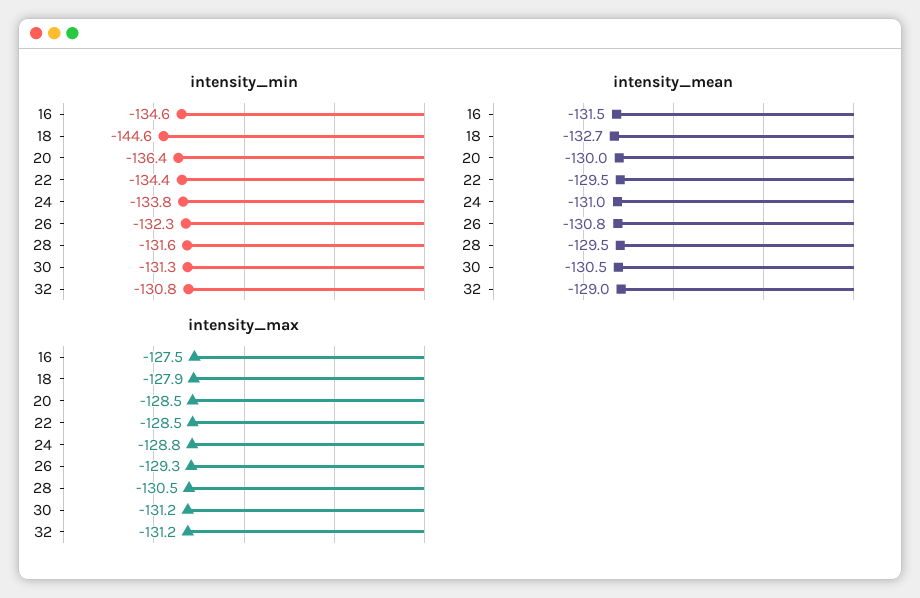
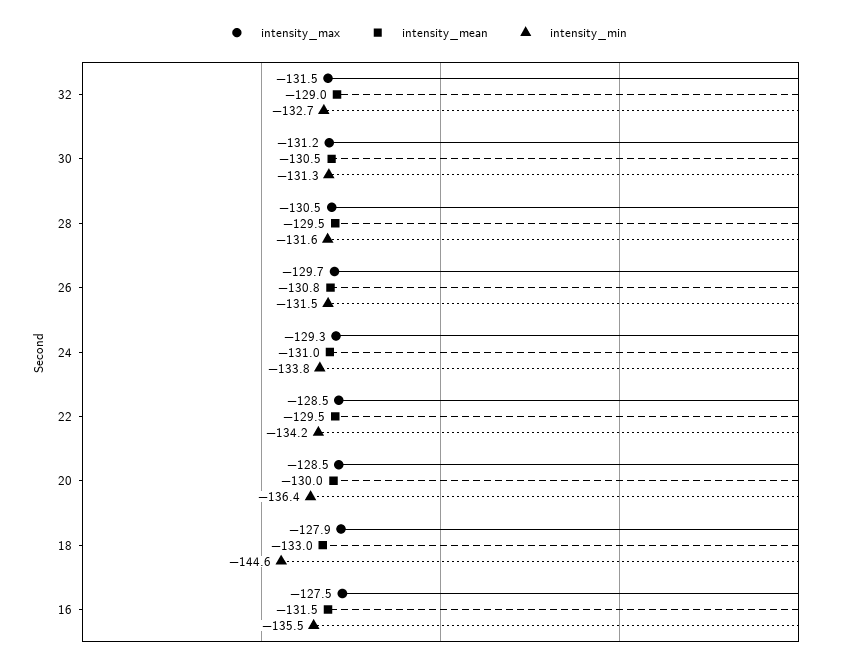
intensity_min, 16: -134.6 -> -135.5
intensity_min, 22: -134.4 -> -134.2
intensity_min, 26: -132.3 -> -131.5
intensity_min, 32: -130.8 -> -132.7
intensity_mean, 18: -132.7 -> -133
intensity_max, 24: -128.8 -> -129.3
intensity_max, 26: -129.3 -> -129.7
intensity_max, 32: -131.2 -> -131.5

